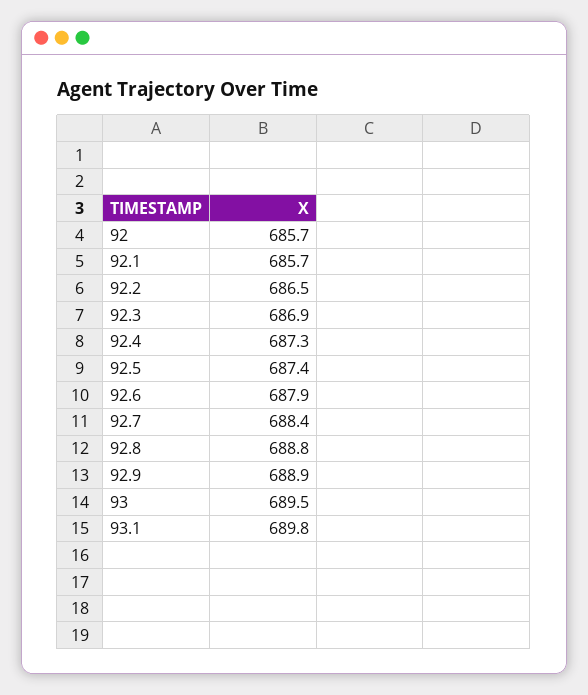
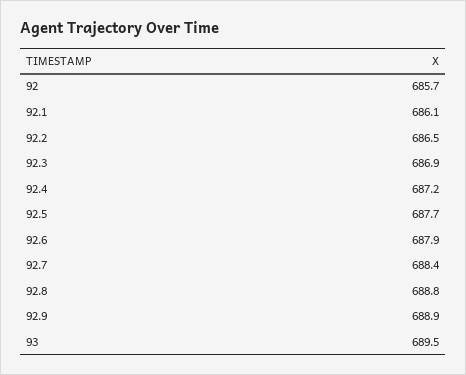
92.1: 685.7 -> 686.1
92.4: 687.3 -> 687.2
92.5: 687.4 -> 687.7
93.1: 689.8 -> none

